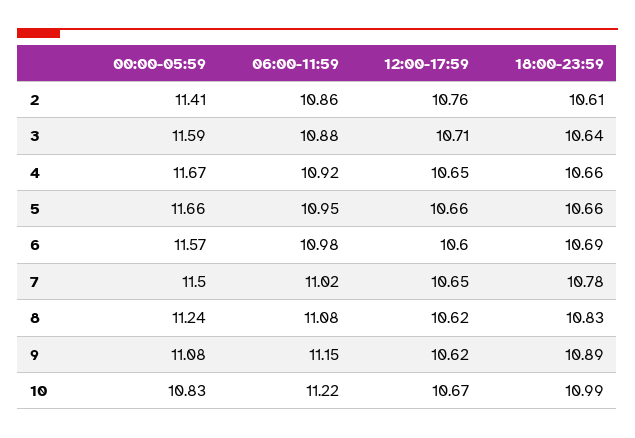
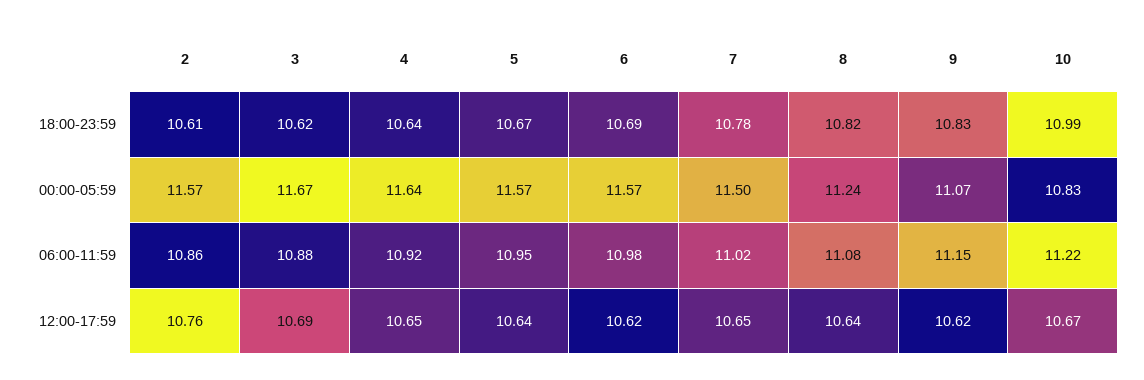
00:00-05:59, 2: 11.41 -> 11.57
00:00-05:59, 3: 11.59 -> 11.67
12:00-17:59, 3: 10.71 -> 10.69
18:00-23:59, 3: 10.64 -> 10.62
00:00-05:59, 4: 11.67 -> 11.64
18:00-23:59, 4: 10.66 -> 10.64
00:00-05:59, 5: 11.66 -> 11.57
12:00-17:59, 5: 10.66 -> 10.64
18:00-23:59, 5: 10.66 -> 10.67
12:00-17:59, 6: 10.6 -> 10.62
12:00-17:59, 8: 10.62 -> 10.64
18:00-23:59, 8: 10.83 -> 10.82
00:00-05:59, 9: 11.08 -> 11.07
18:00-23:59, 9: 10.89 -> 10.83

